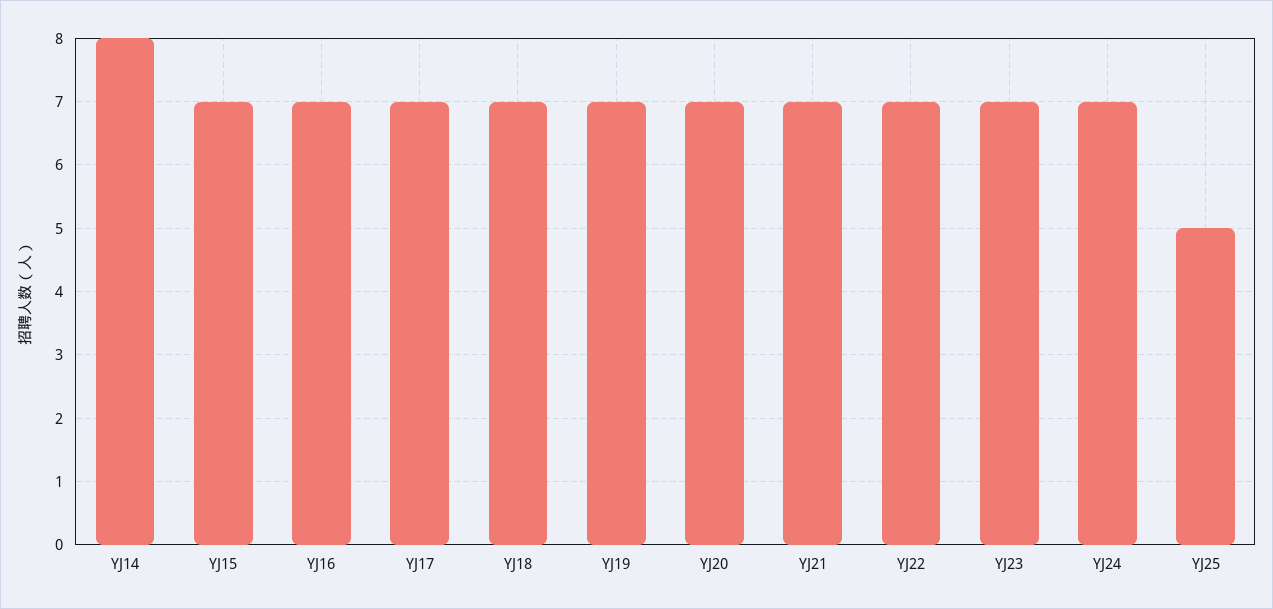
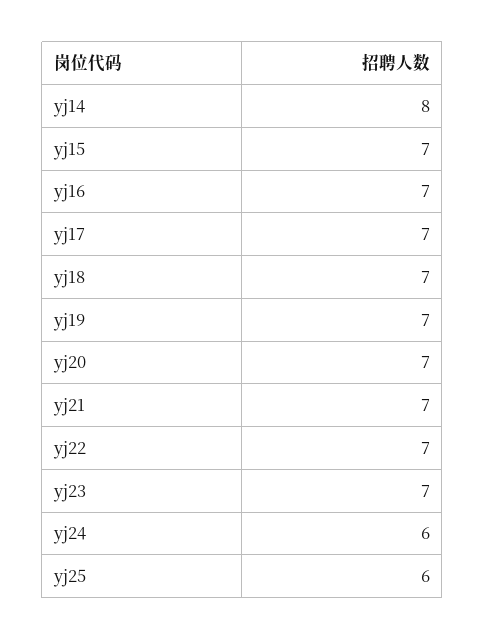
YJ24: 7 -> 6
YJ25: 5 -> 6

